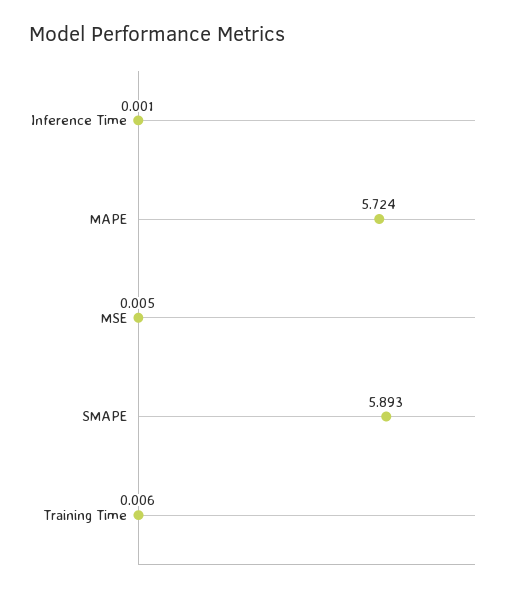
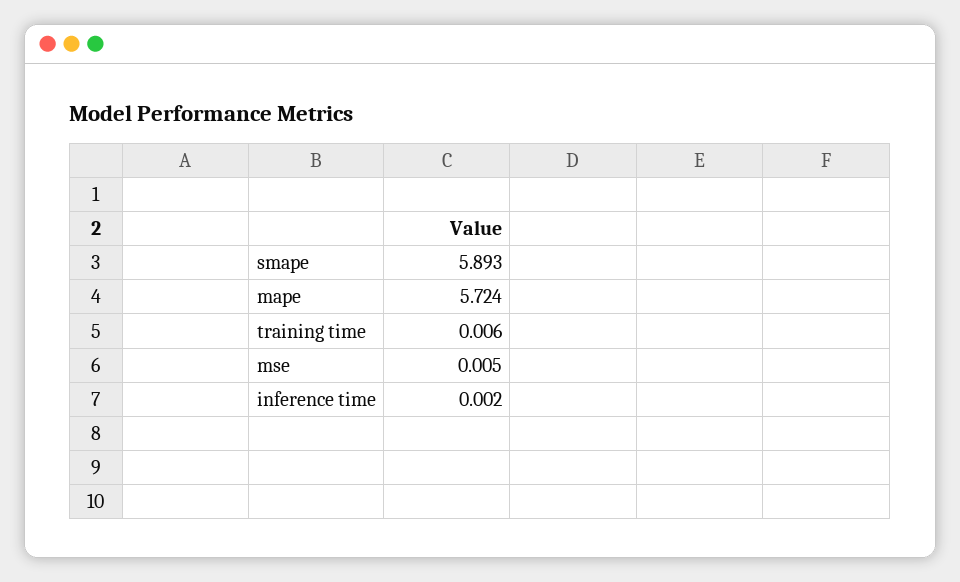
Inference Time: 0.001 -> 0.002

